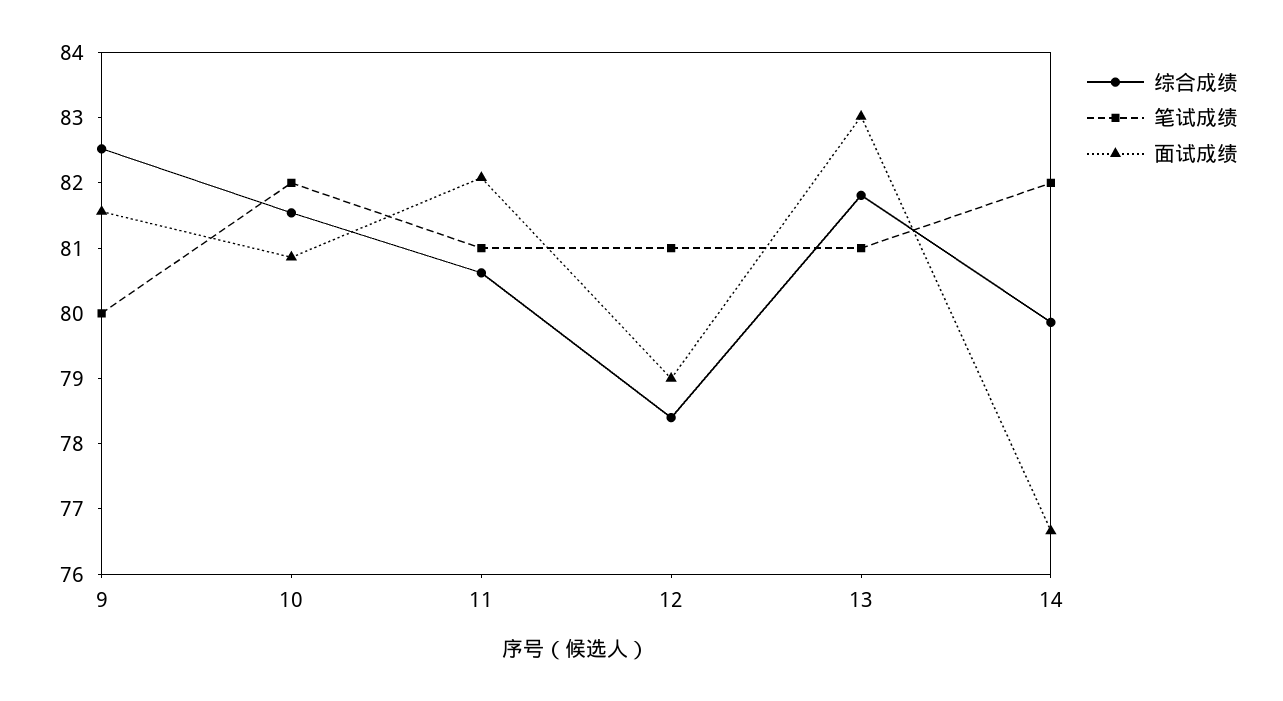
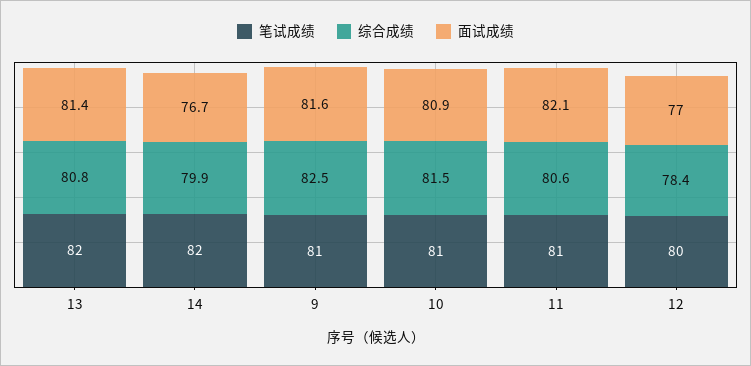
笔试成绩, 9: 80 -> 81
笔试成绩, 10: 82 -> 81
笔试成绩, 12: 81 -> 80
面试成绩, 12: 79 -> 77
综合成绩, 13: 81.8 -> 80.8
笔试成绩, 13: 81 -> 82
面试成绩, 13: 83 -> 81.4

